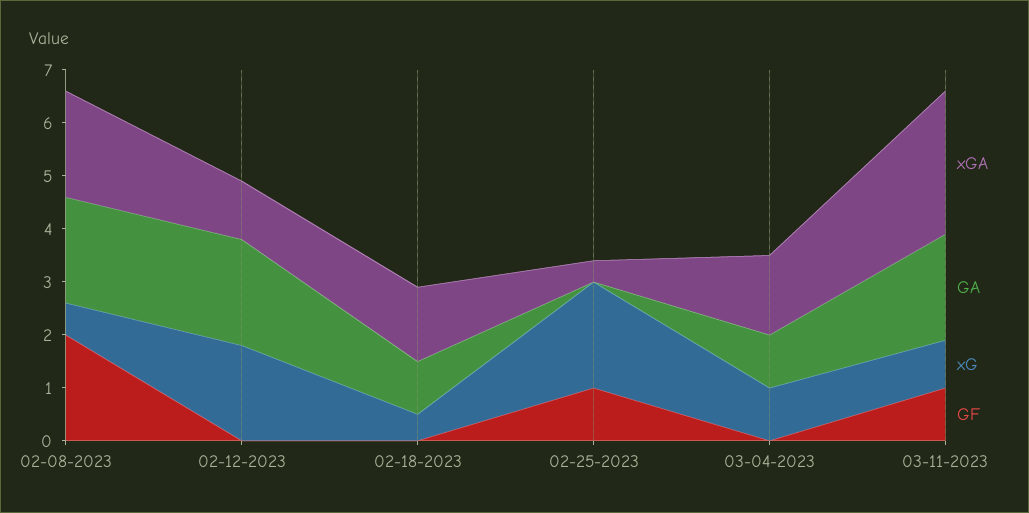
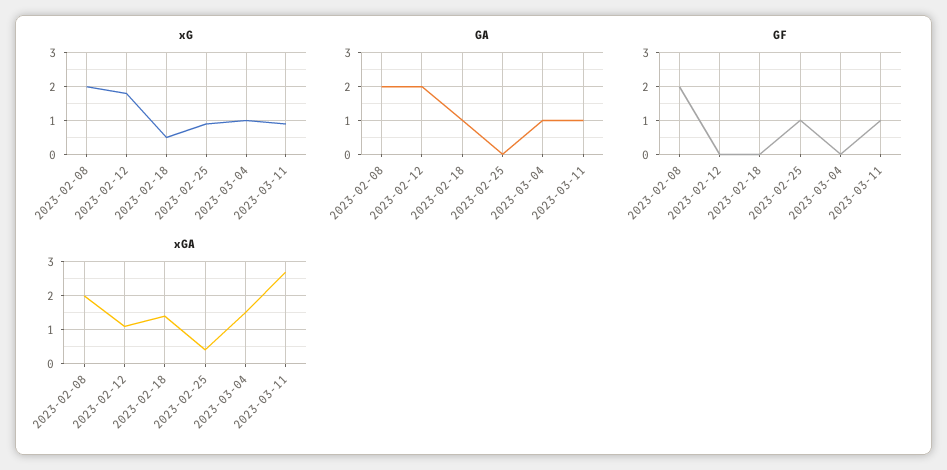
xG, 02-08-2023: 0.5 -> 2
xG, 02-25-2023: 2 -> 1
GA, 03-11-2023: 2 -> 1

